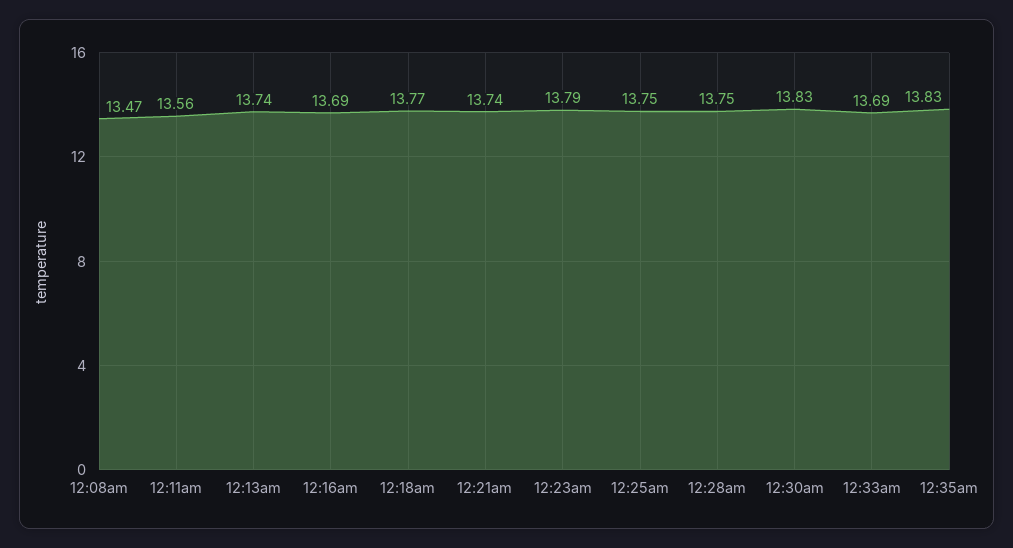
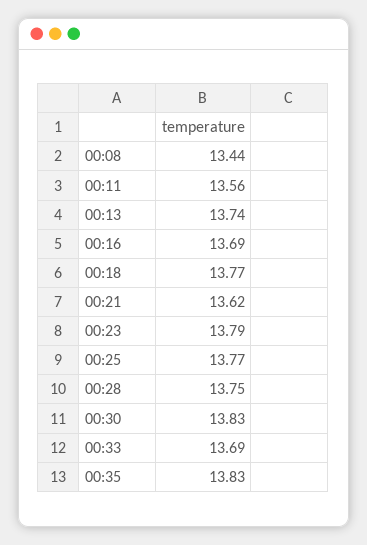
12:08am: 13.47 -> 13.44
12:21am: 13.74 -> 13.62
12:25am: 13.75 -> 13.77

